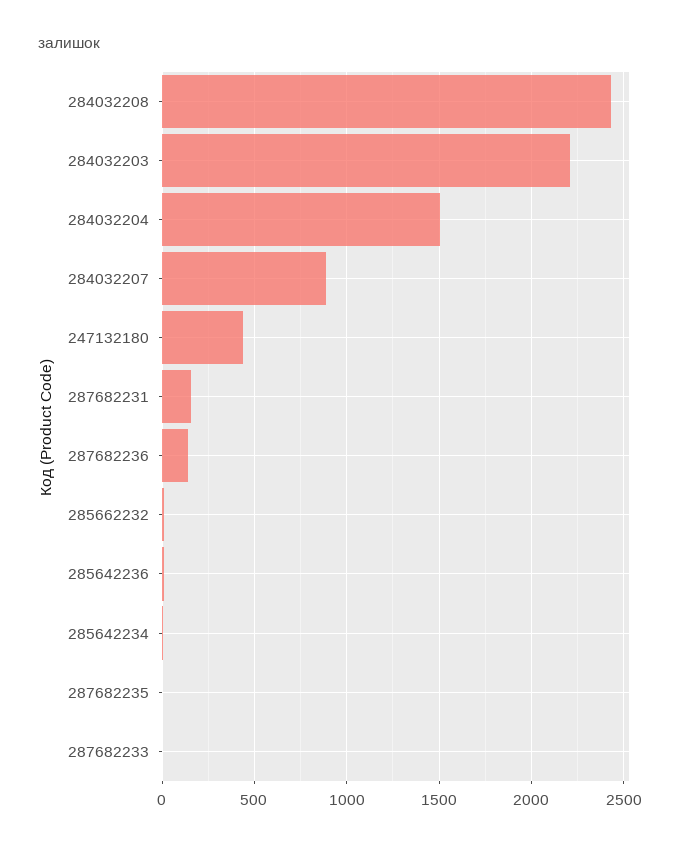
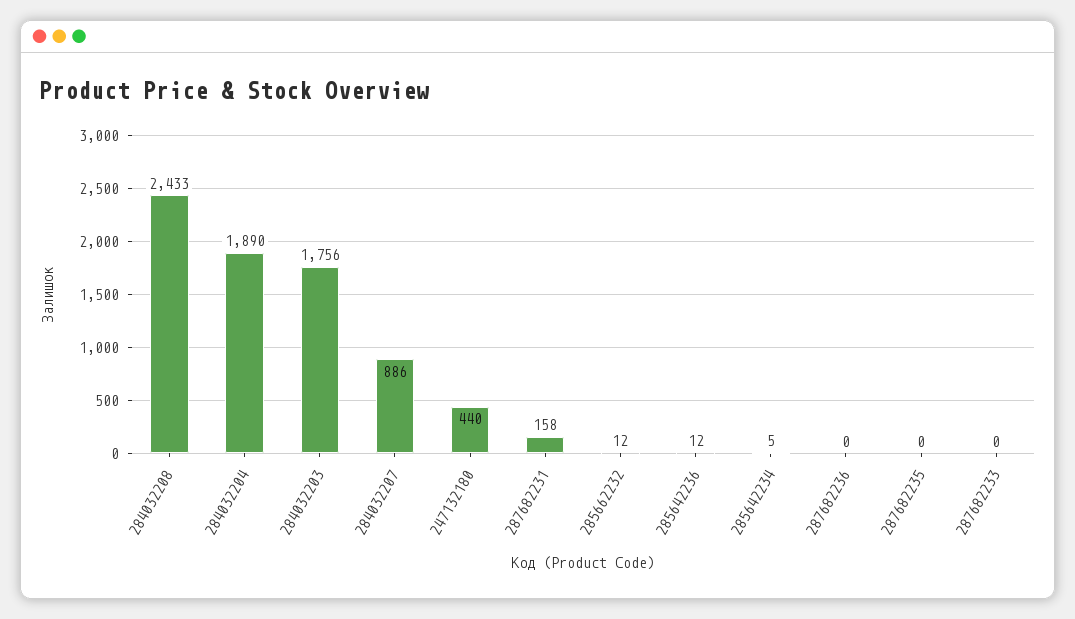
284032203: 2200 -> 1756
284032204: 1500 -> 1890
287682236: 150 -> 0

